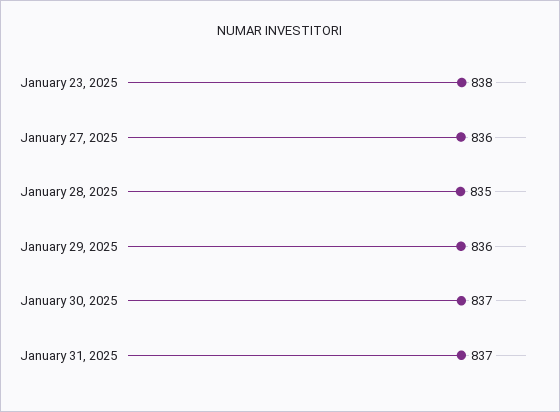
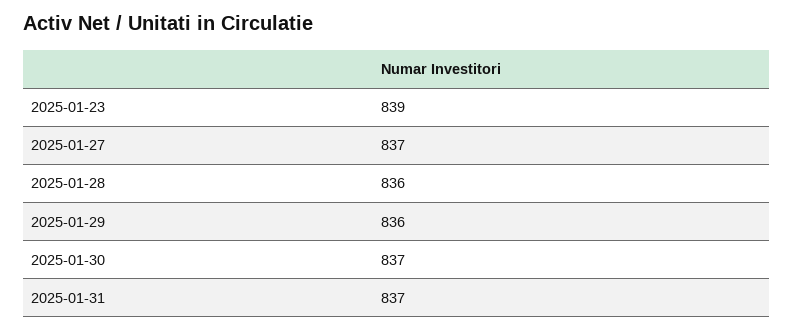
January 23, 2025: 838 -> 839
January 27, 2025: 836 -> 837
January 28, 2025: 835 -> 836

